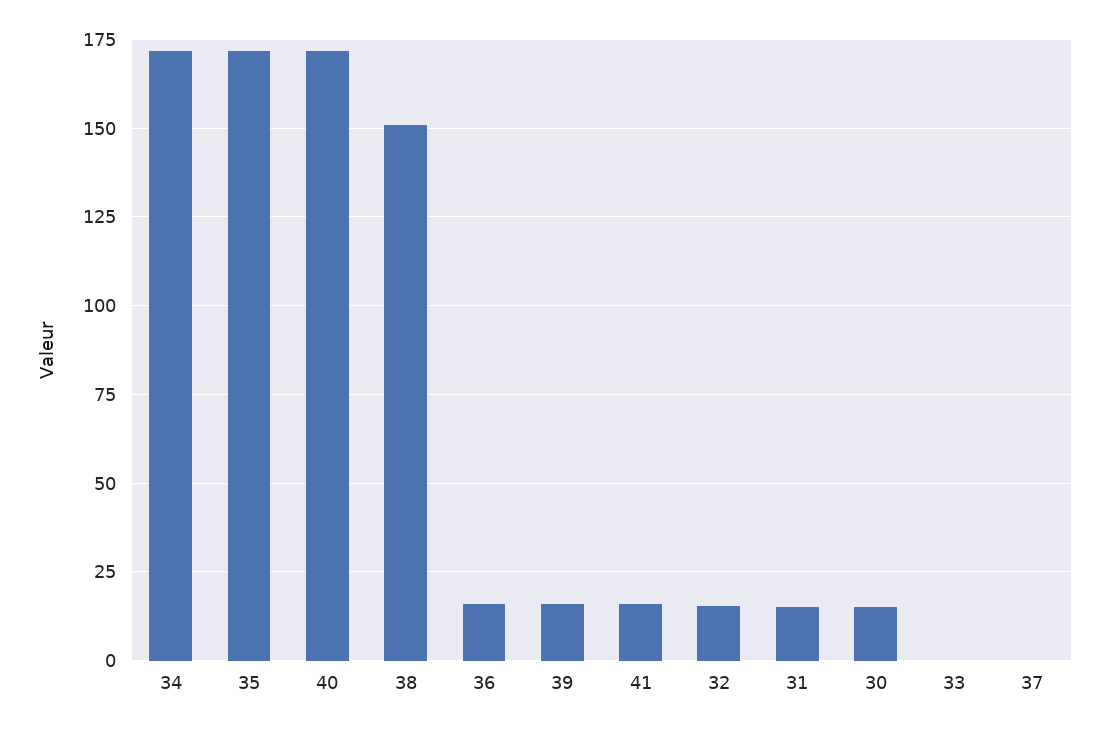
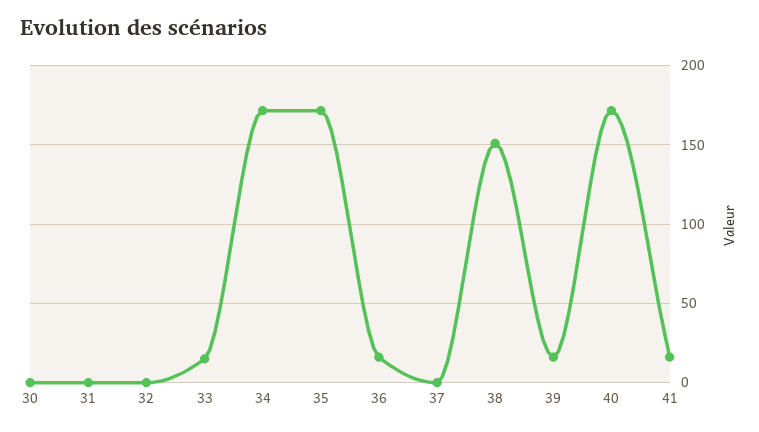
32: 15 -> 0
31: 15 -> 0
30: 15 -> 0
33: 0 -> 15

